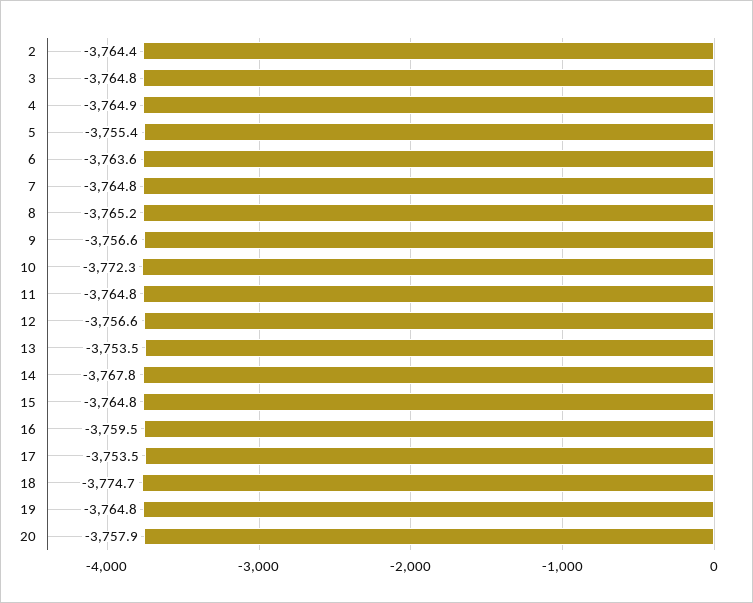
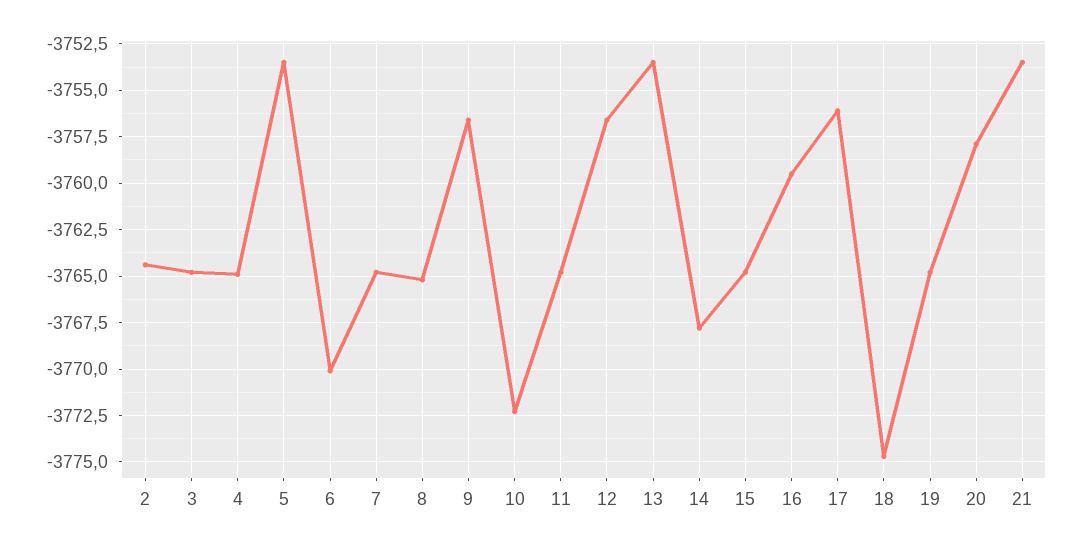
5: -3755.4 -> -3753.5
6: -3763.6 -> -3770
17: -3753.5 -> -3756
21: none -> -3753.5

